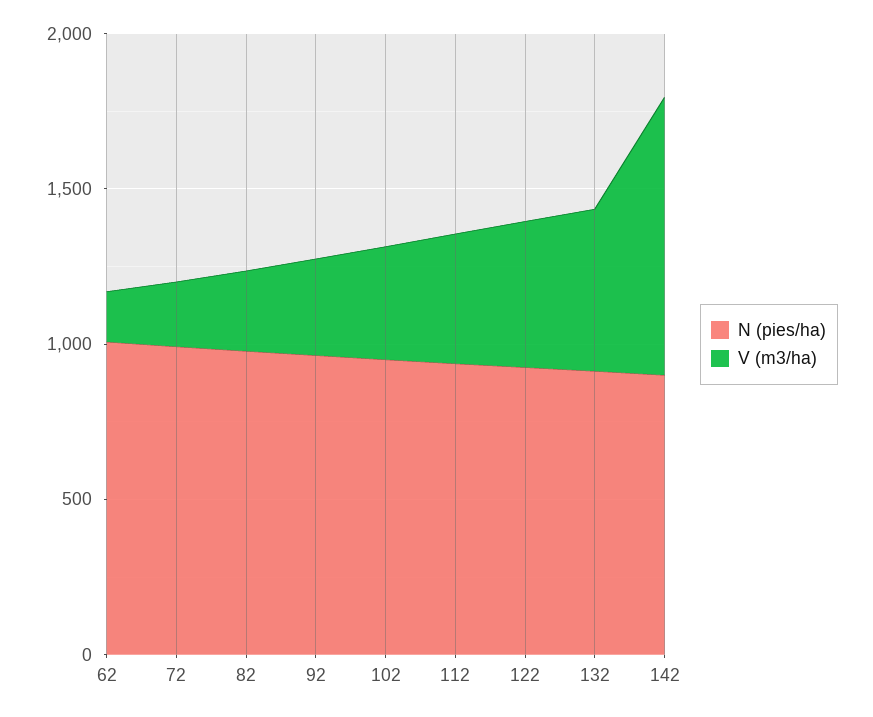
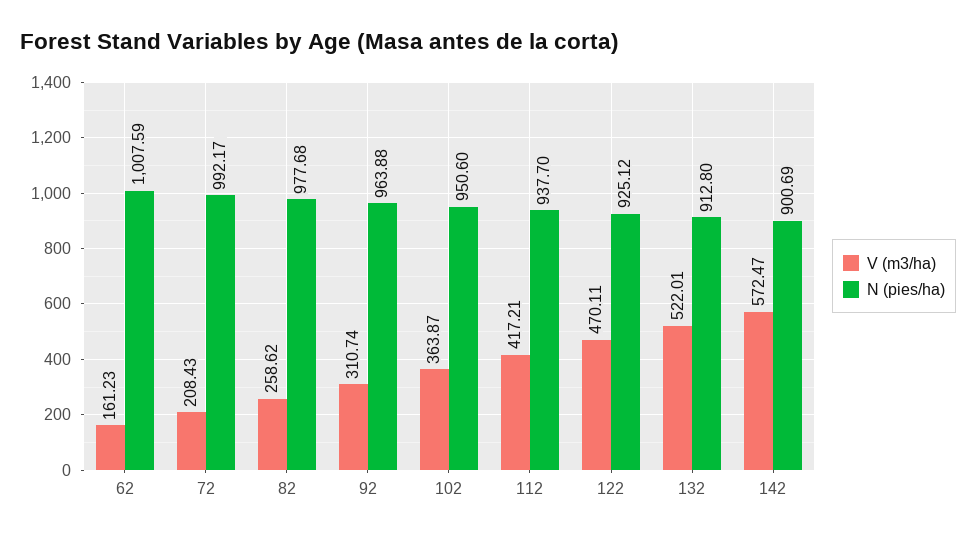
V (m3/ha), 142: 900 -> 572.47

